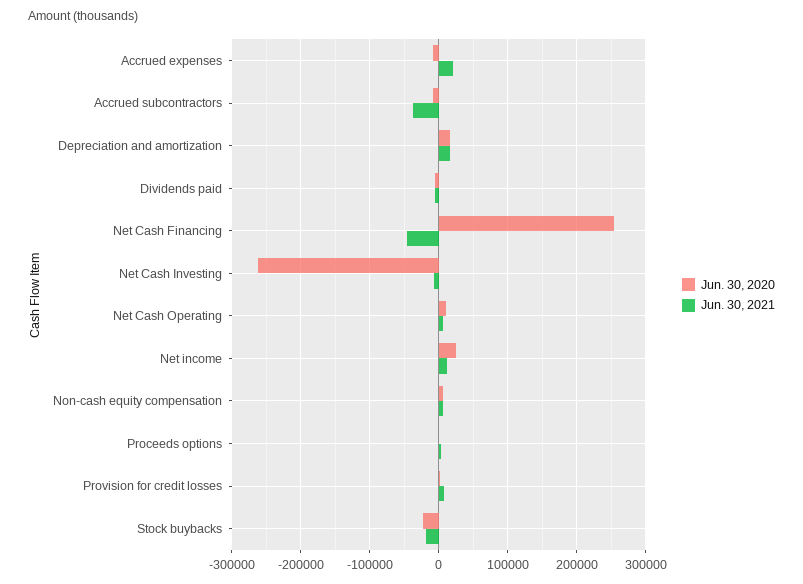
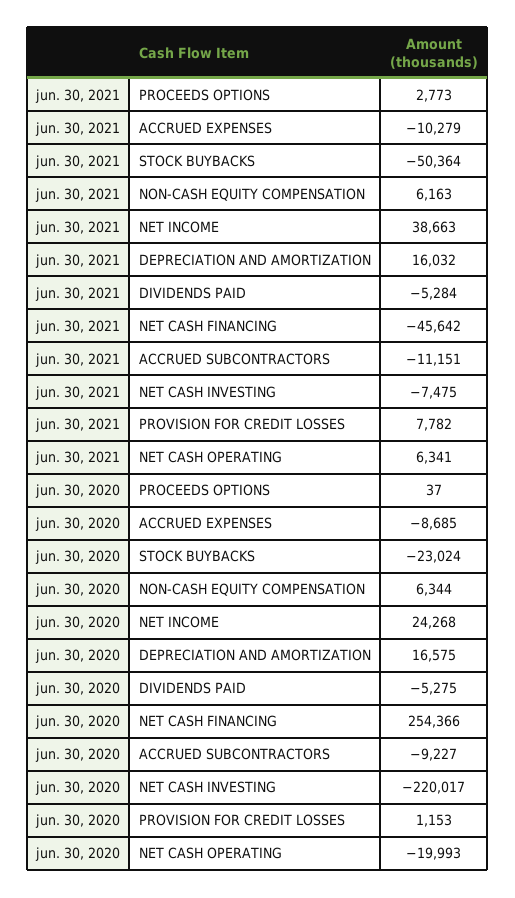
Jun. 30, 2021, Accrued expenses: 20000 -> -10279
Jun. 30, 2021, Accrued subcontractors: -40000 -> -11151
Jun. 30, 2020, Net Cash Investing: -260000 -> -220017
Jun. 30, 2020, Net Cash Operating: 10000 -> -19993
Jun. 30, 2021, Net income: 10000 -> 38663
Jun. 30, 2021, Stock buybacks: -20000 -> -50364

